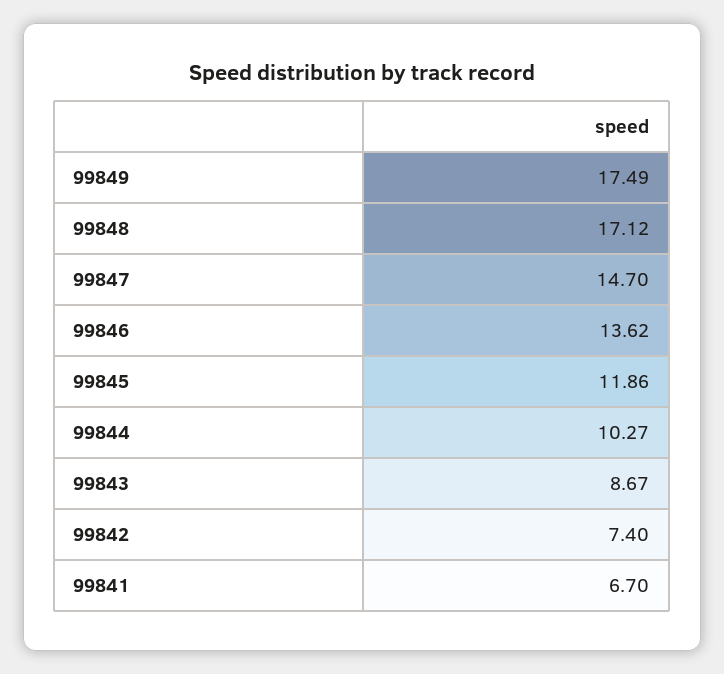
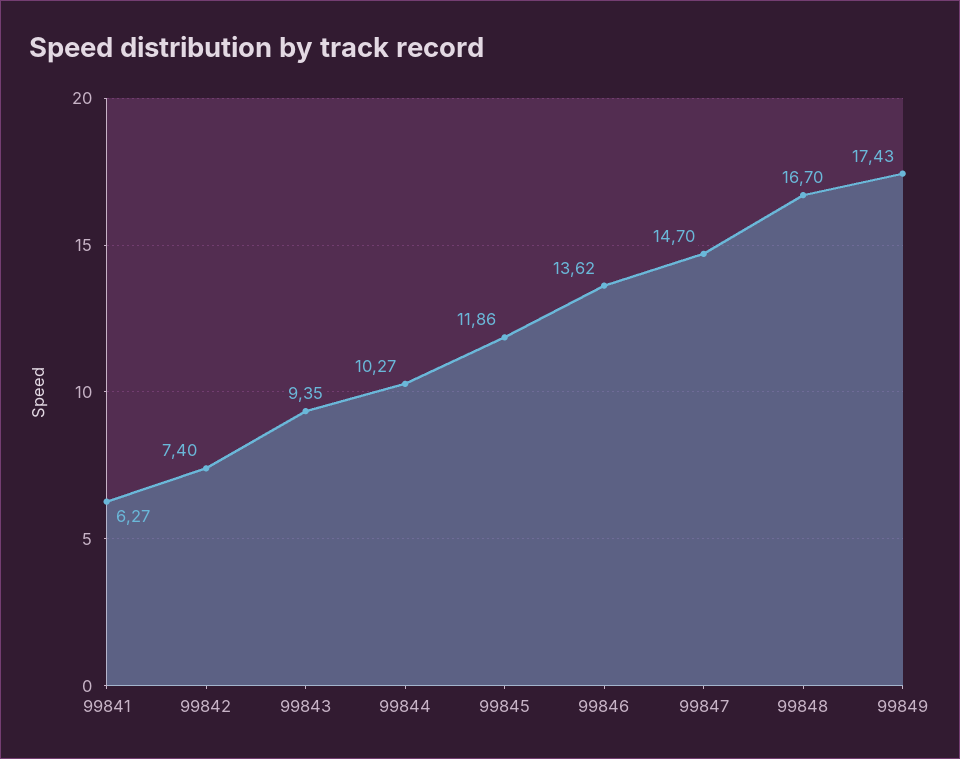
99849: 17.49 -> 17.43
99848: 17.12 -> 16.7
99843: 8.67 -> 9.35
99841: 6.7 -> 6.27

